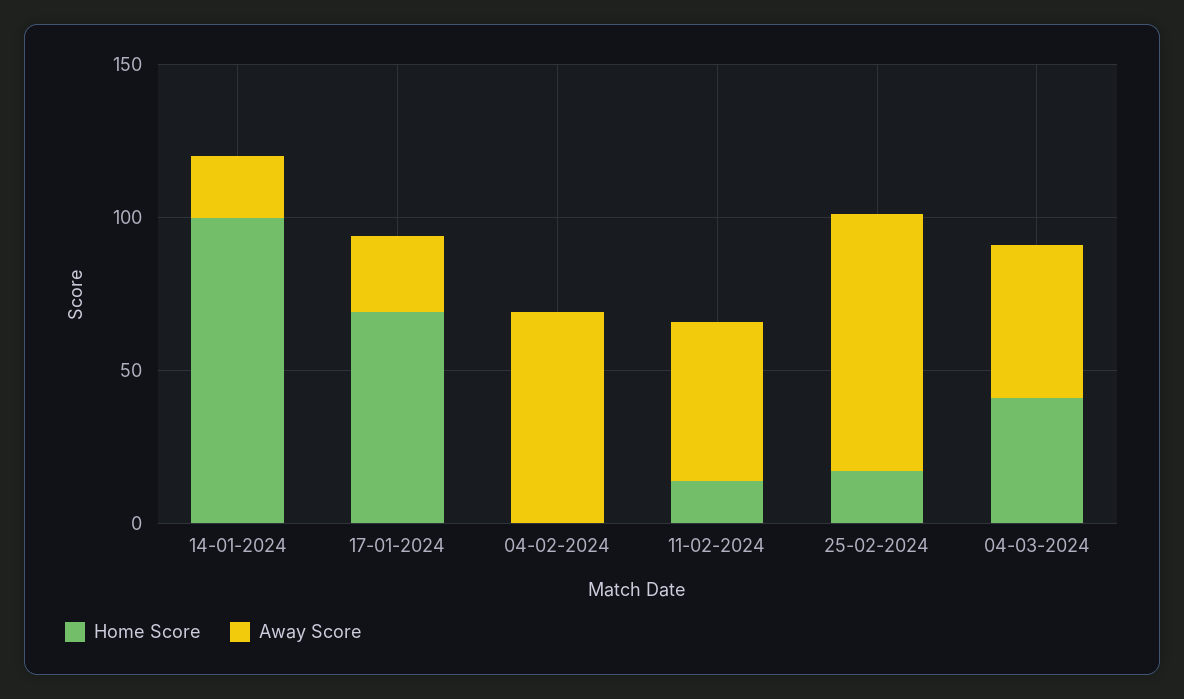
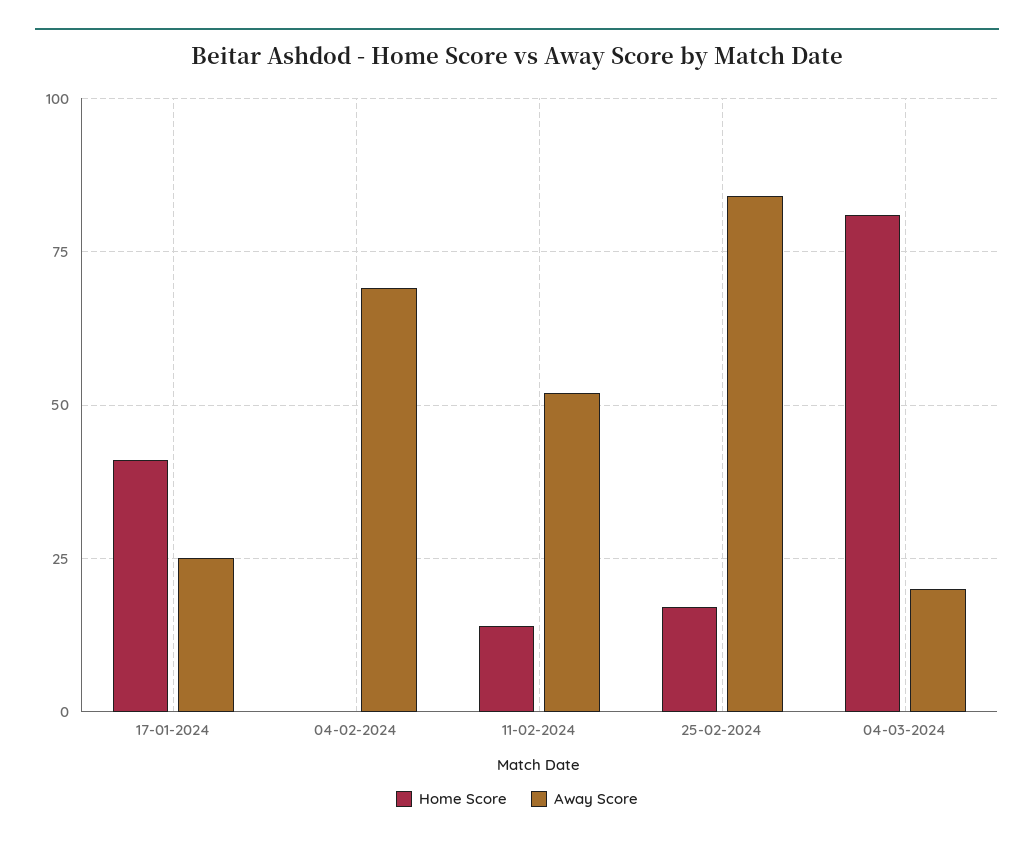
Home Score, 14-01-2024: 100 -> none
Away Score, 14-01-2024: 20 -> none
Home Score, 17-01-2024: 70 -> 40
Home Score, 04-03-2024: 40 -> 80
Away Score, 04-03-2024: 50 -> 20

